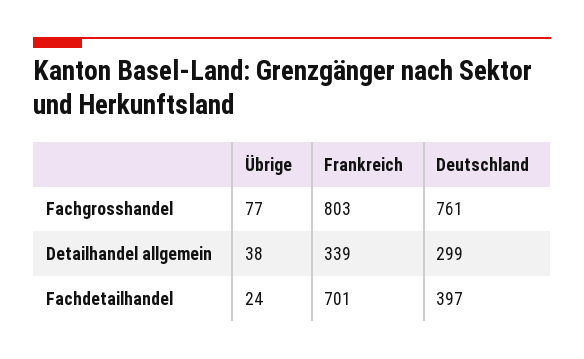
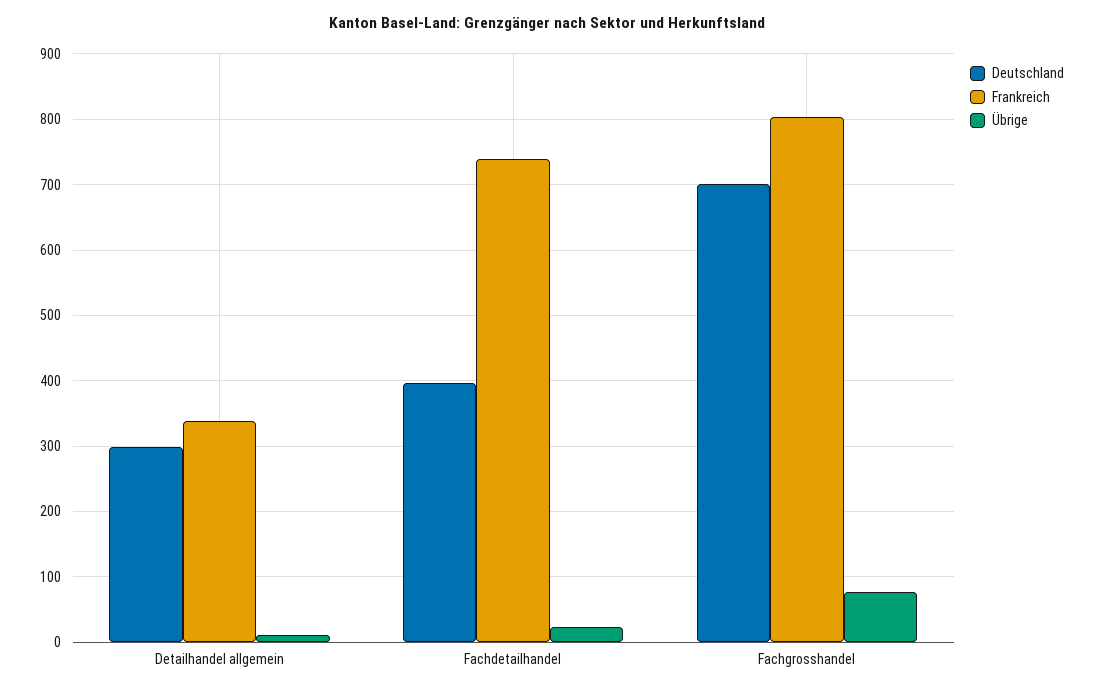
Deutschland, Fachgrosshandel: 761 -> 700
Übrige, Detailhandel allgemein: 38 -> 10
Frankreich, Fachdetailhandel: 701 -> 740

